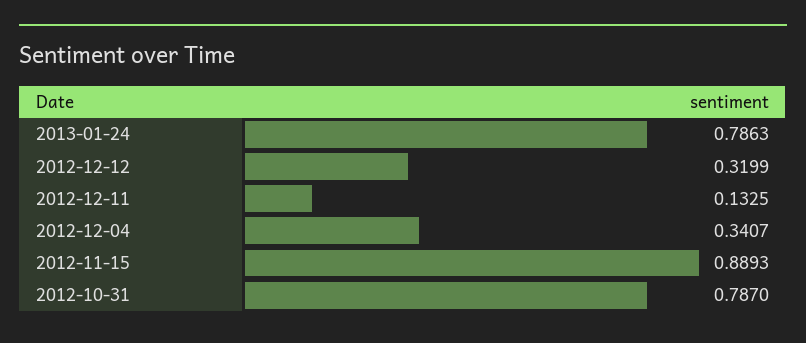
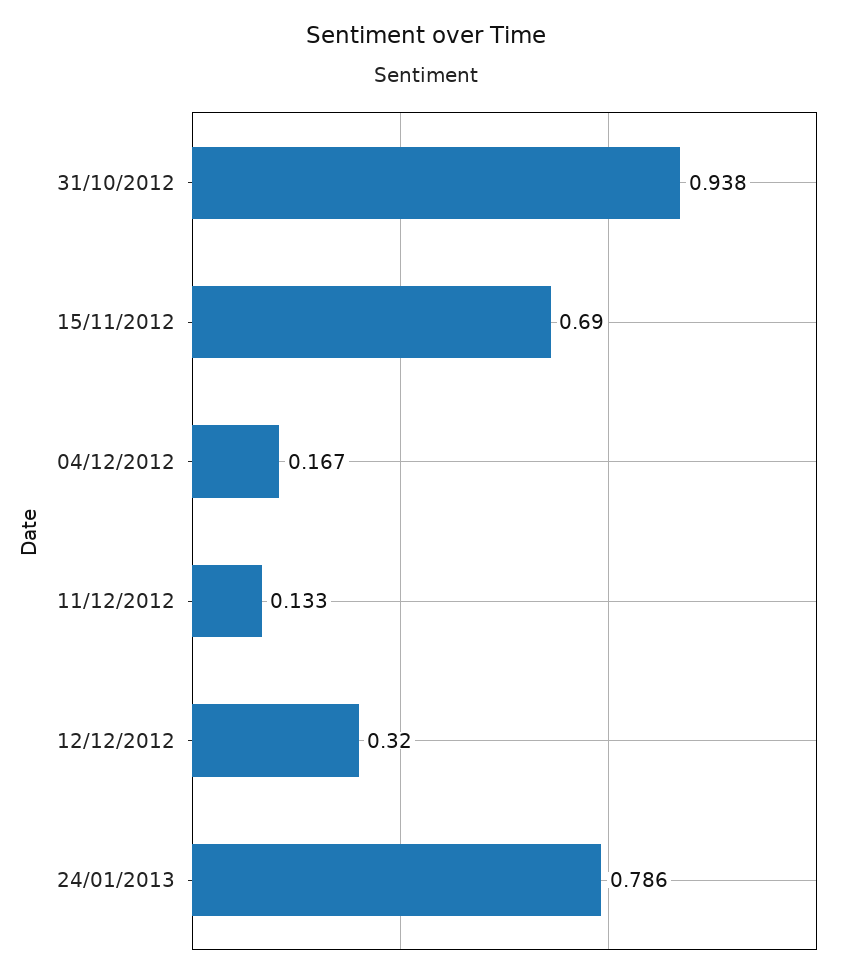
2012-12-04: 0.3407 -> 0.167
2012-11-15: 0.8893 -> 0.69
2012-10-31: 0.787 -> 0.938

